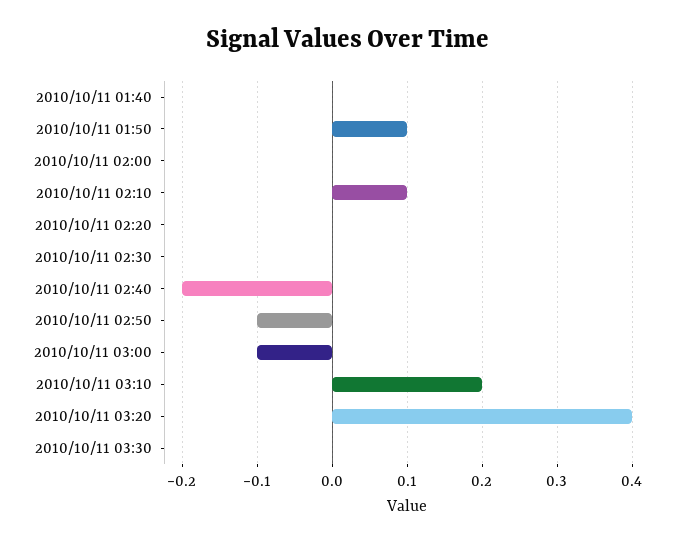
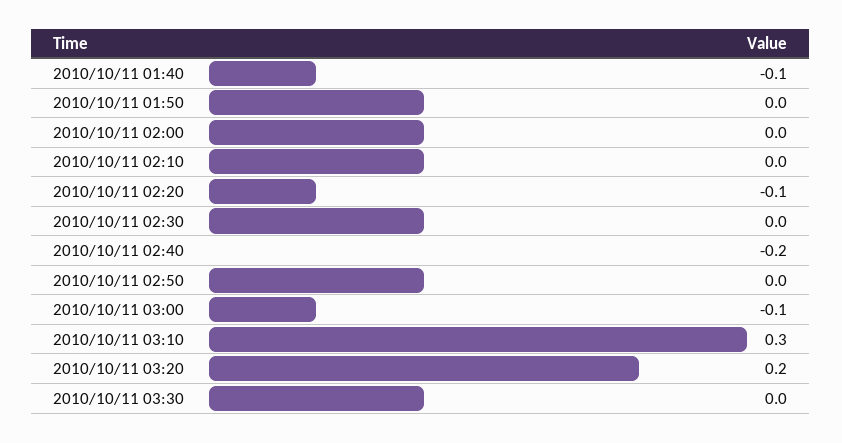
2010/10/11 01:40: 0 -> -0.1
2010/10/11 01:50: 0.1 -> 0
2010/10/11 02:10: 0.1 -> 0
2010/10/11 02:20: 0 -> -0.1
2010/10/11 02:50: -0.1 -> 0
2010/10/11 03:10: 0.2 -> 0.3
2010/10/11 03:20: 0.4 -> 0.2

